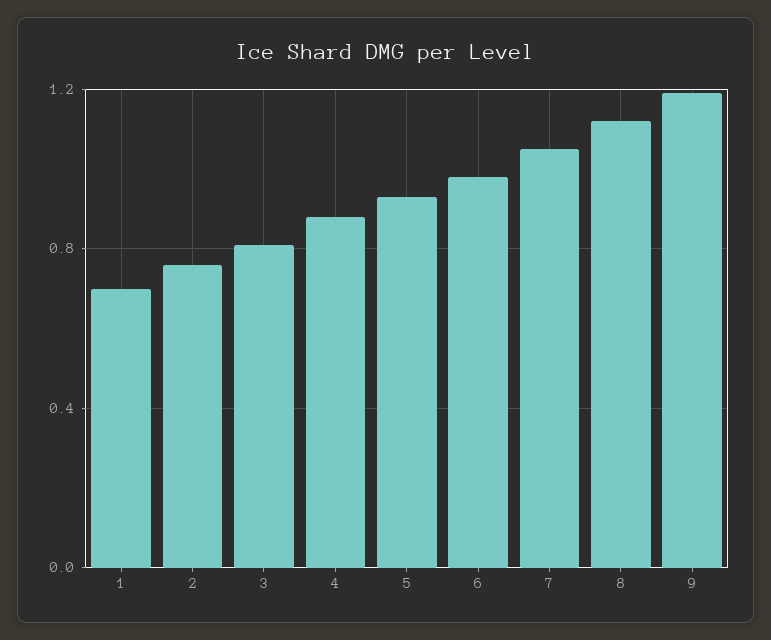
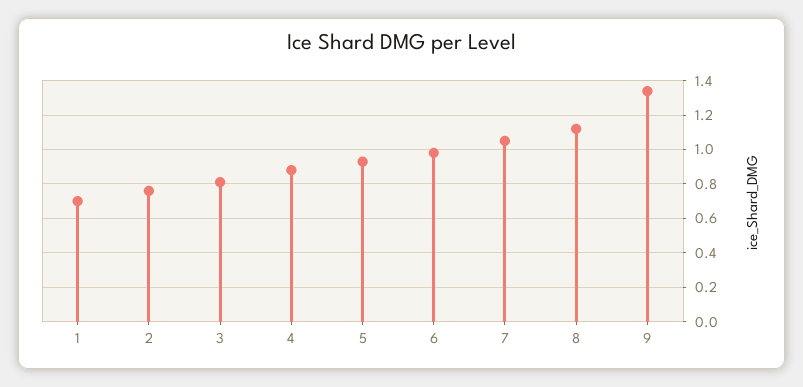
9: 1.2 -> 1.35

